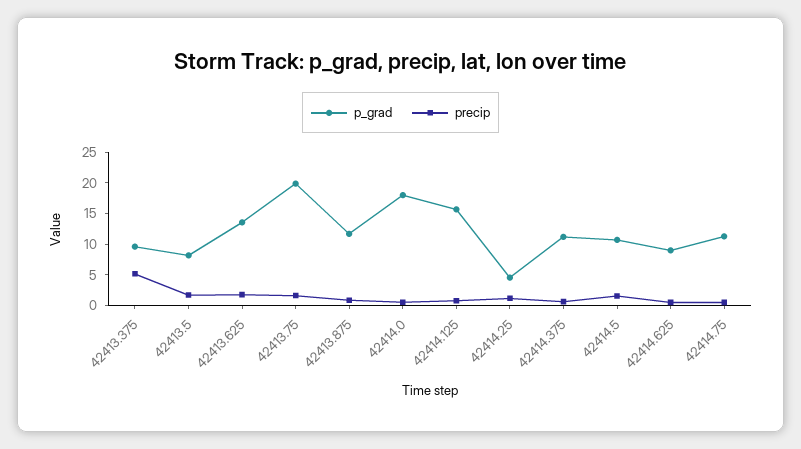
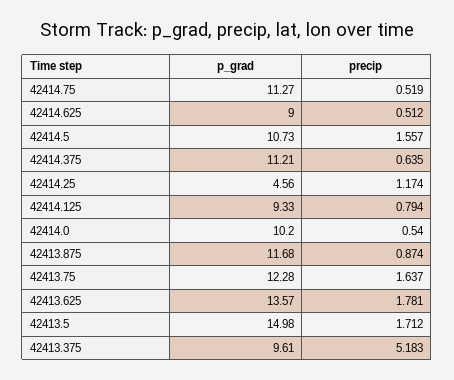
p_grad, 42413.5: 7.5 -> 14.98
p_grad, 42413.75: 20 -> 12.28
p_grad, 42414.0: 17.5 -> 10.2
p_grad, 42414.125: 15 -> 9.33

